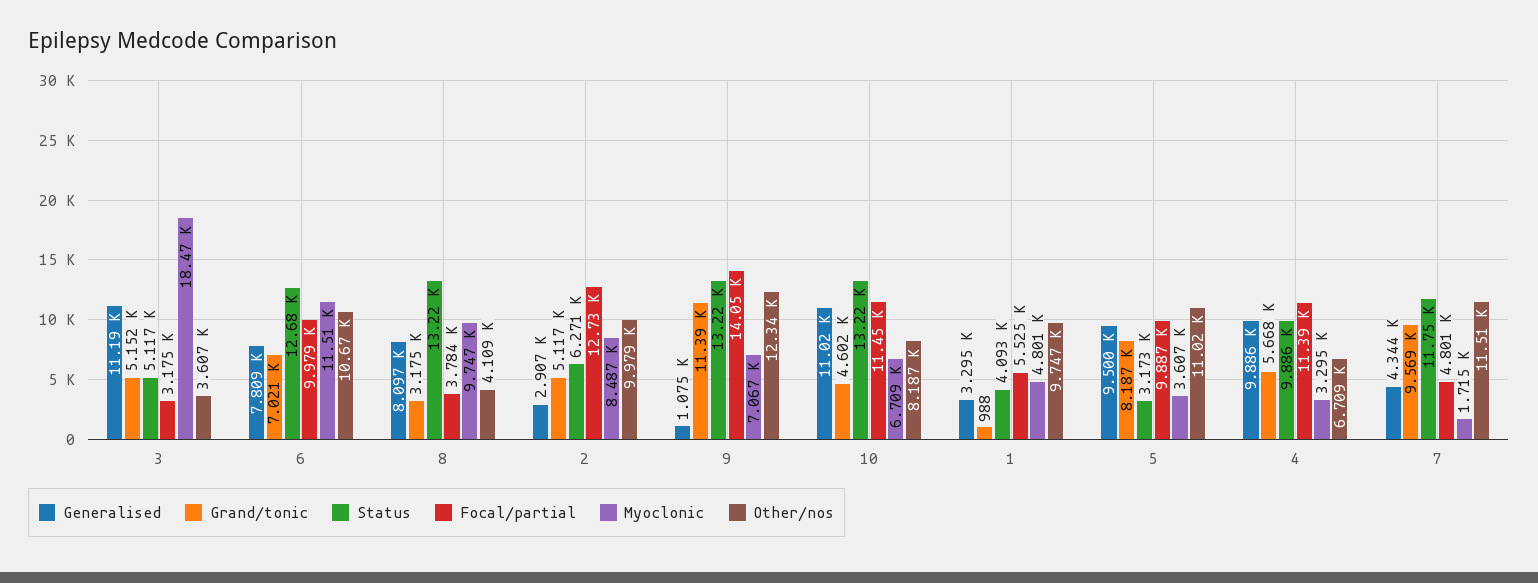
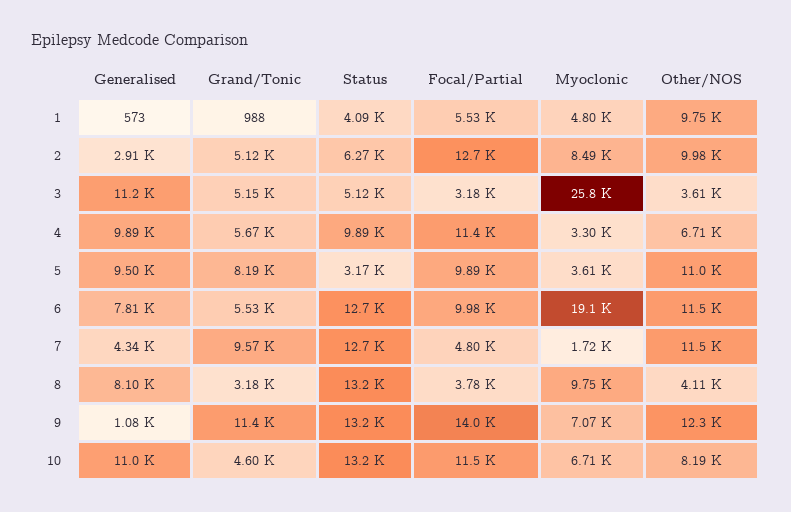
Myoclonic, 3: 18470 -> 25800
Grand/tonic, 6: 7021 -> 5530
Myoclonic, 6: 11510 -> 19100
Other/nos, 6: 10670 -> 11500
Generalised, 1: 3295 -> 573
Status, 7: 11750 -> 12700

